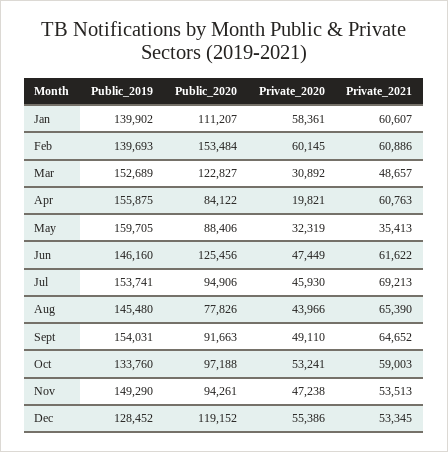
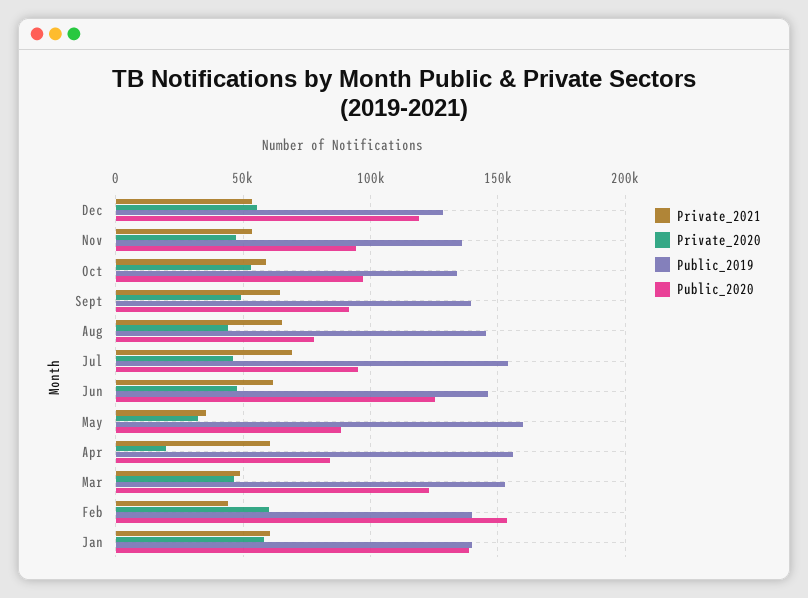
Public_2020, Jan: 111207 -> 140000
Private_2021, Feb: 60886 -> 45000
Private_2020, Mar: 30892 -> 45000
Public_2019, Sept: 154031 -> 140000
Public_2019, Nov: 149290 -> 135000

